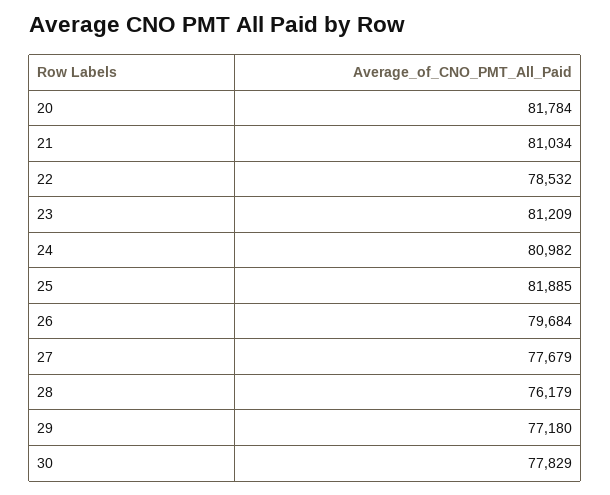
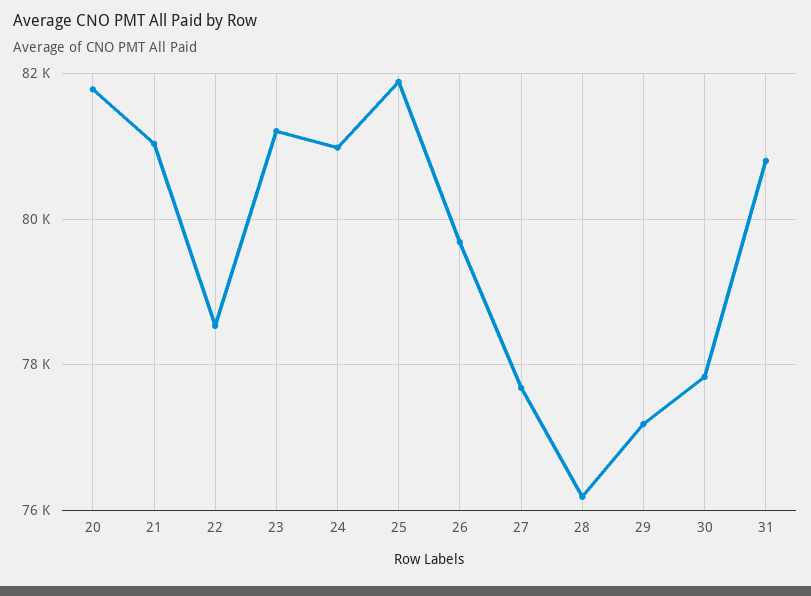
31: none -> 80800

